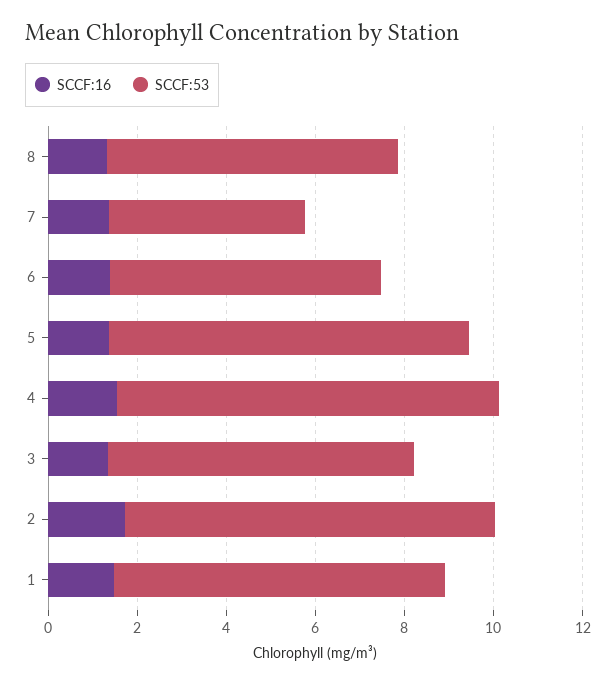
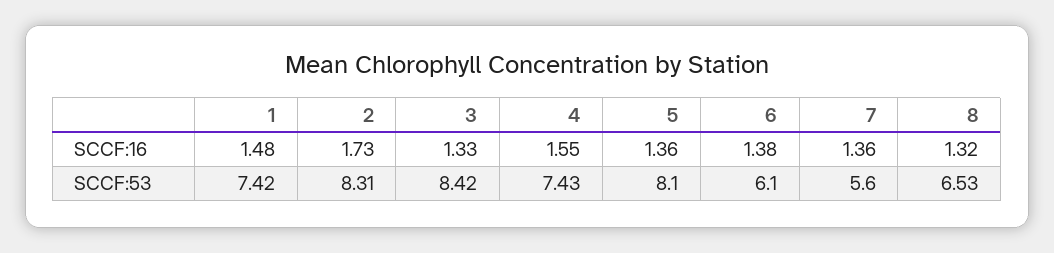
SCCF:53, 7: 4.5 -> 5.6
SCCF:53, 4: 8.5 -> 7.43
SCCF:53, 3: 7 -> 8.42

